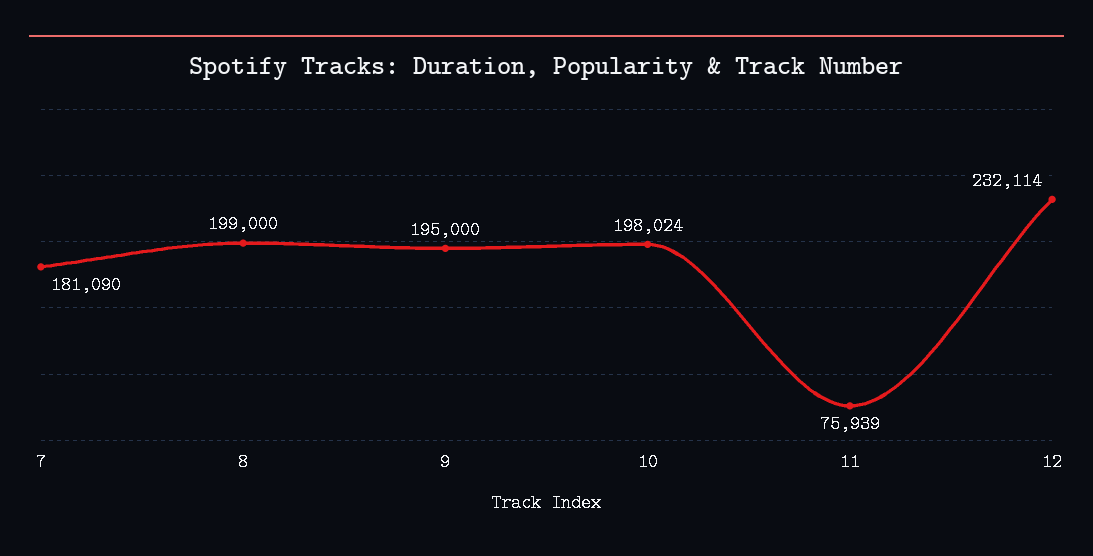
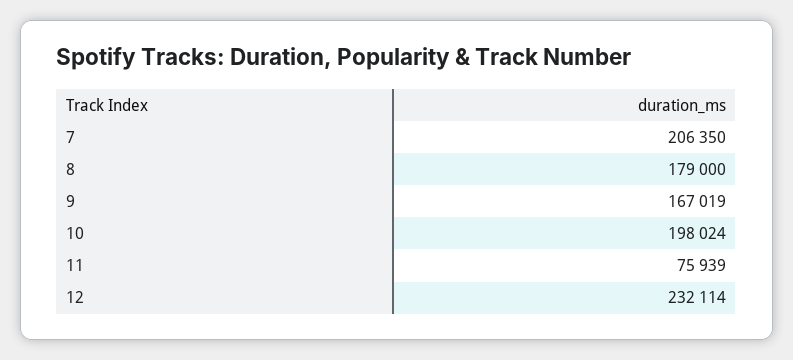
7: 181090 -> 206350
8: 199000 -> 179000
9: 195000 -> 167019

